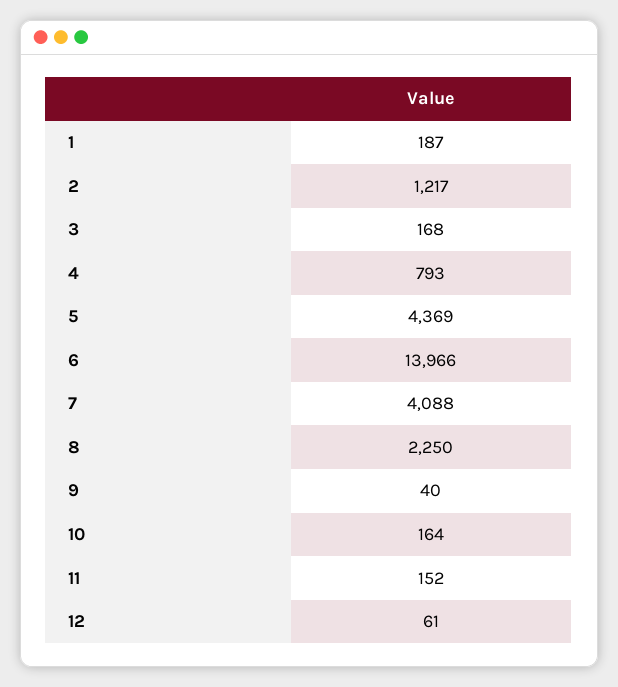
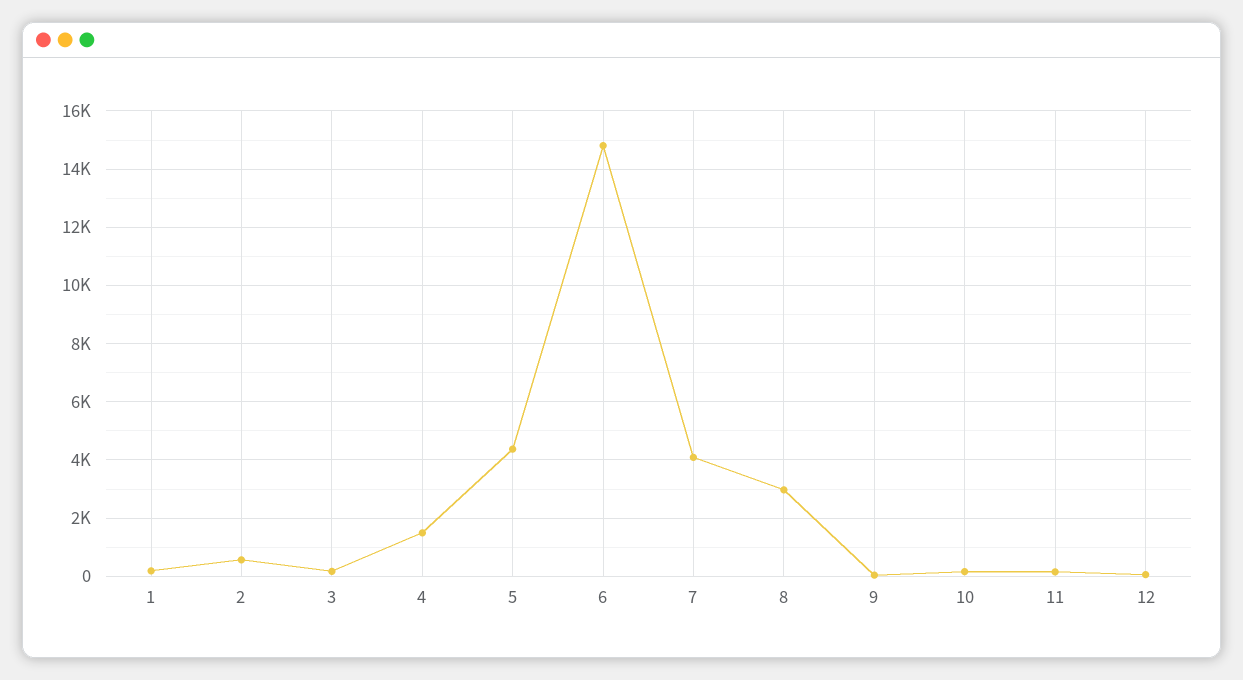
2: 1217 -> 500
4: 793 -> 1500
6: 13966 -> 14750
8: 2250 -> 3000

